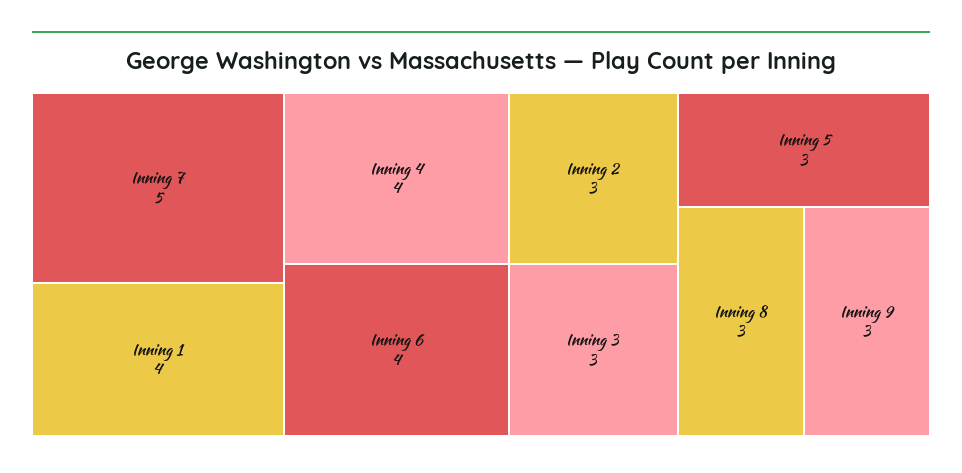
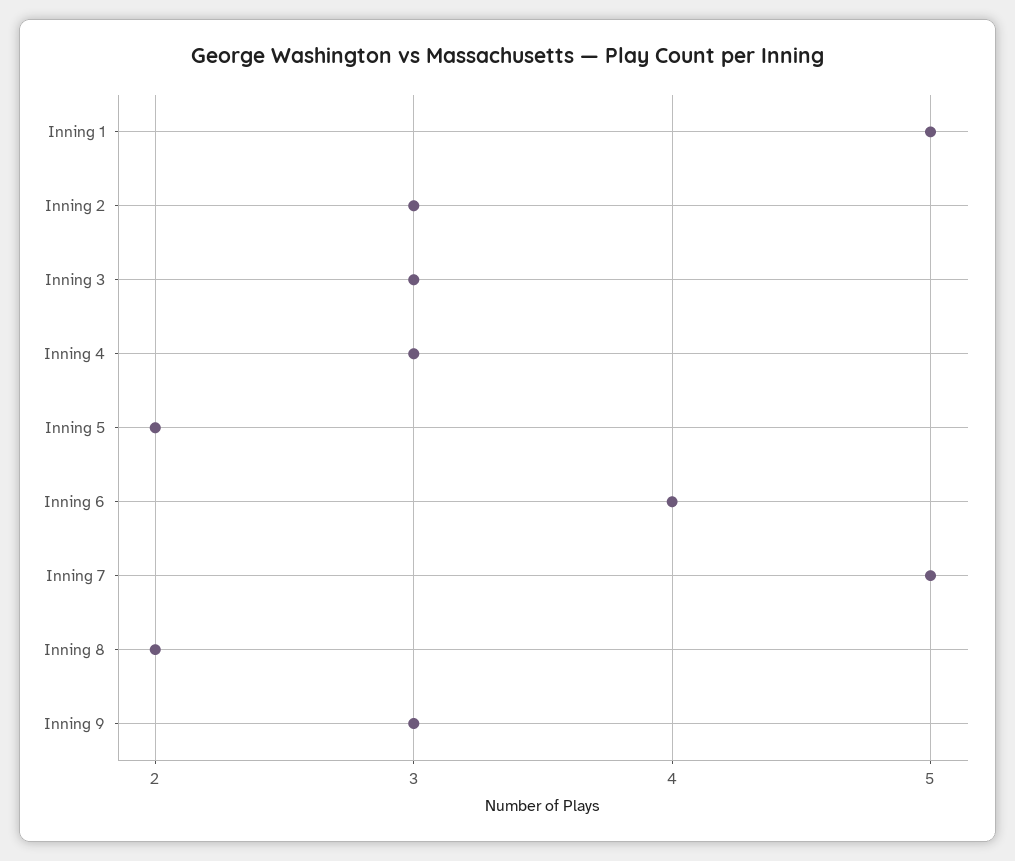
Inning 1: 4 -> 5
Inning 4: 4 -> 3
Inning 5: 3 -> 2
Inning 8: 3 -> 2

